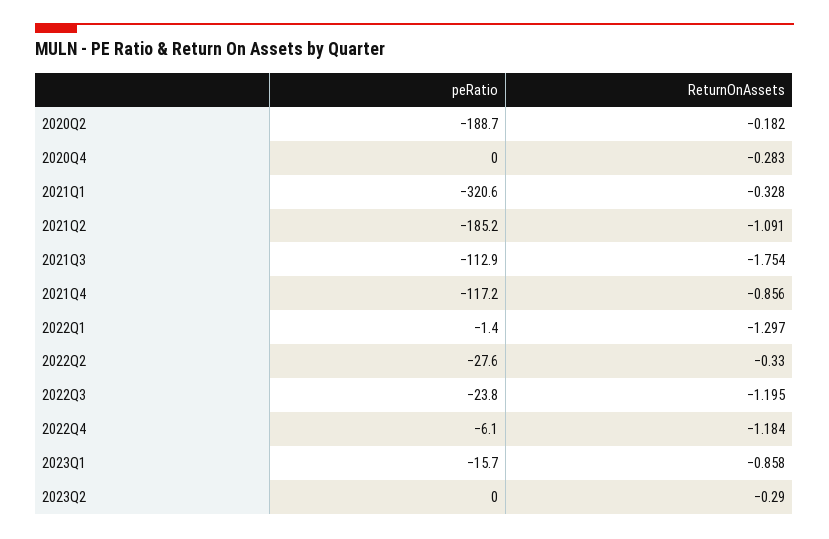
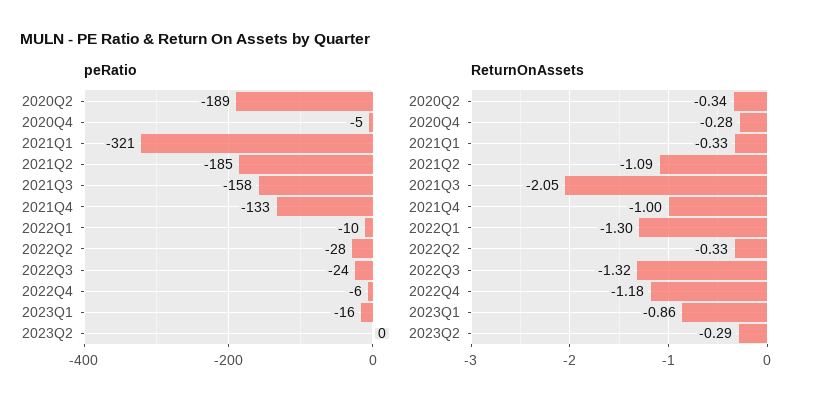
ReturnOnAssets, 2020Q2: -0.182 -> -0.34
peRatio, 2020Q4: 0 -> -5
peRatio, 2021Q3: -112.9 -> -158
ReturnOnAssets, 2021Q3: -1.754 -> -2.05
peRatio, 2021Q4: -117.2 -> -133
ReturnOnAssets, 2021Q4: -0.856 -> -1
peRatio, 2022Q1: -1.4 -> -10
ReturnOnAssets, 2022Q3: -1.195 -> -1.32

